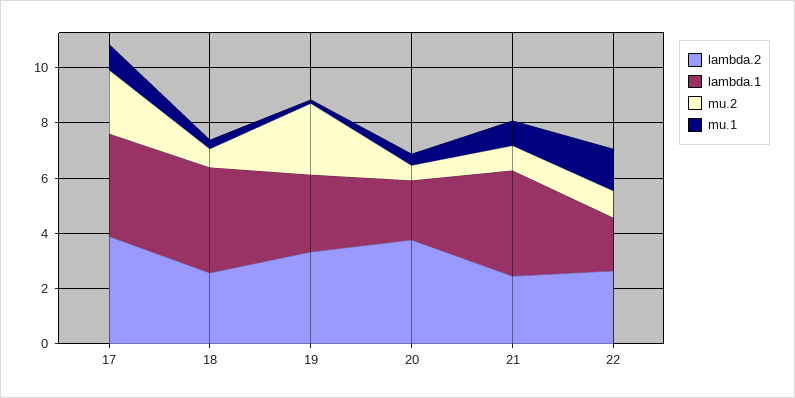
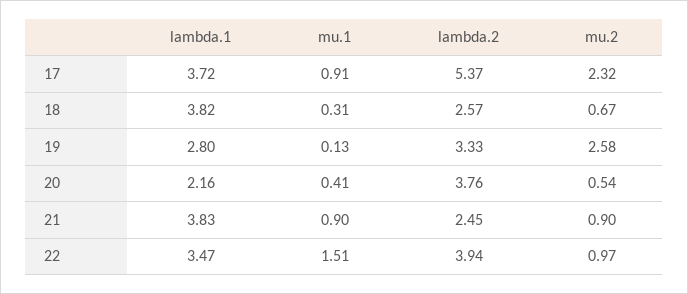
lambda.2, 17: 4 -> 5.37
lambda.2, 22: 2.5 -> 3.94
lambda.1, 22: 2 -> 3.47

